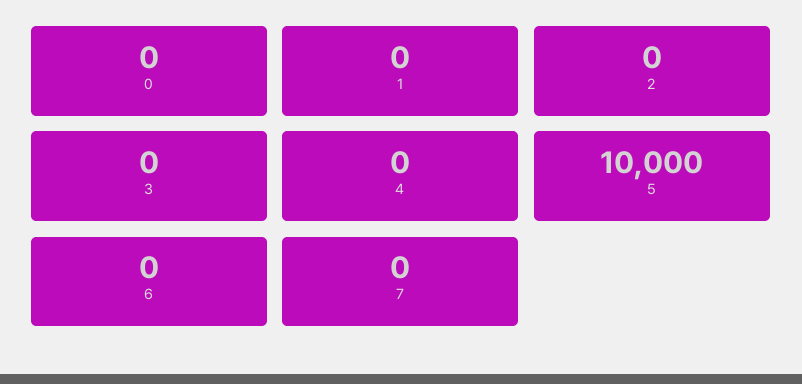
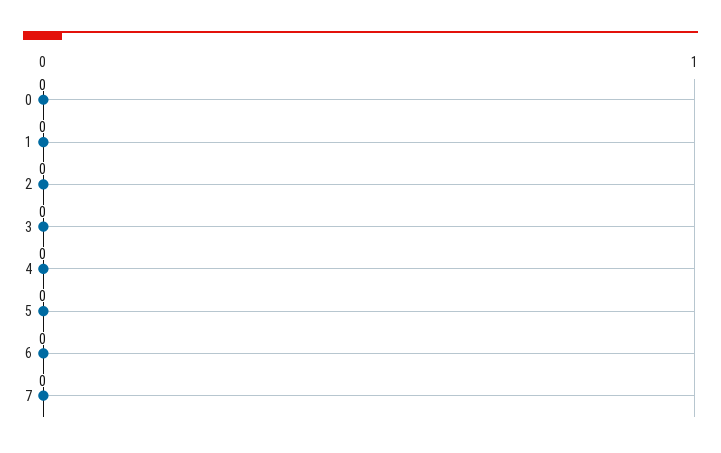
5: 10000 -> 0

